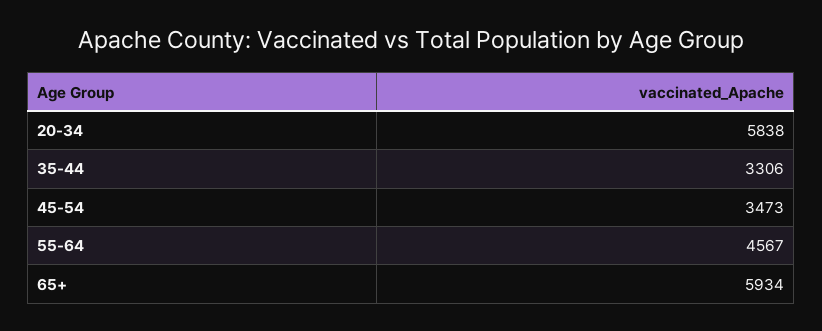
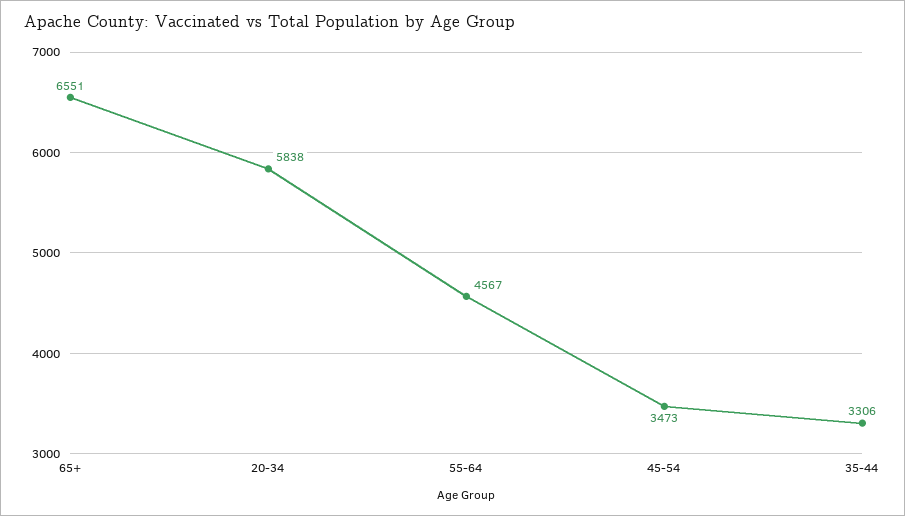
65+: 5934 -> 6551

